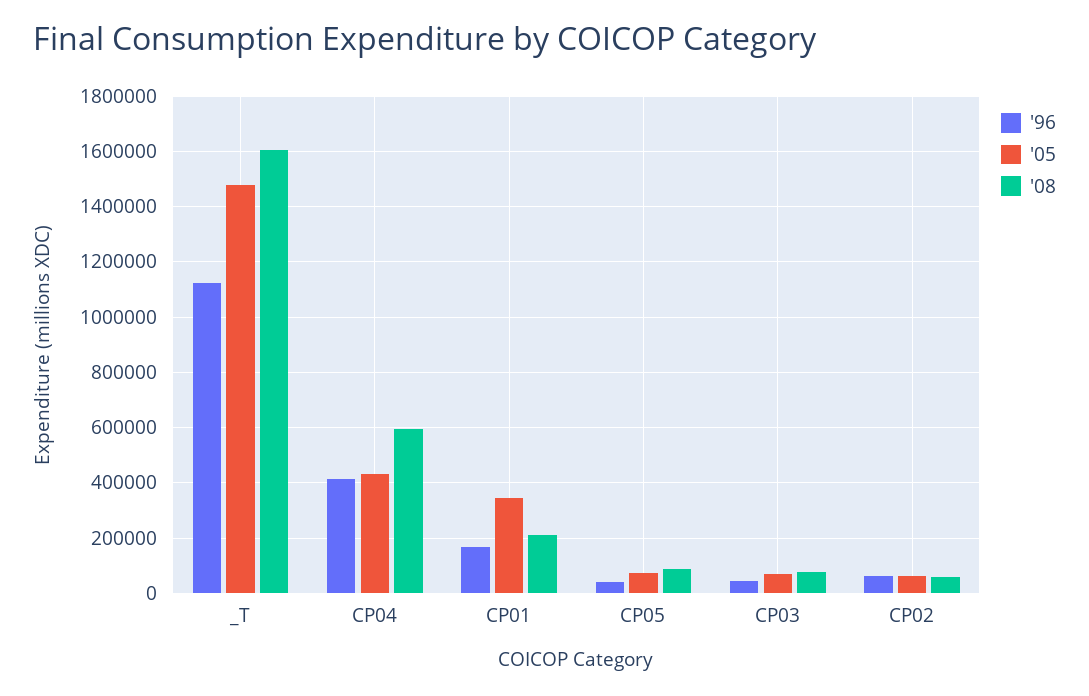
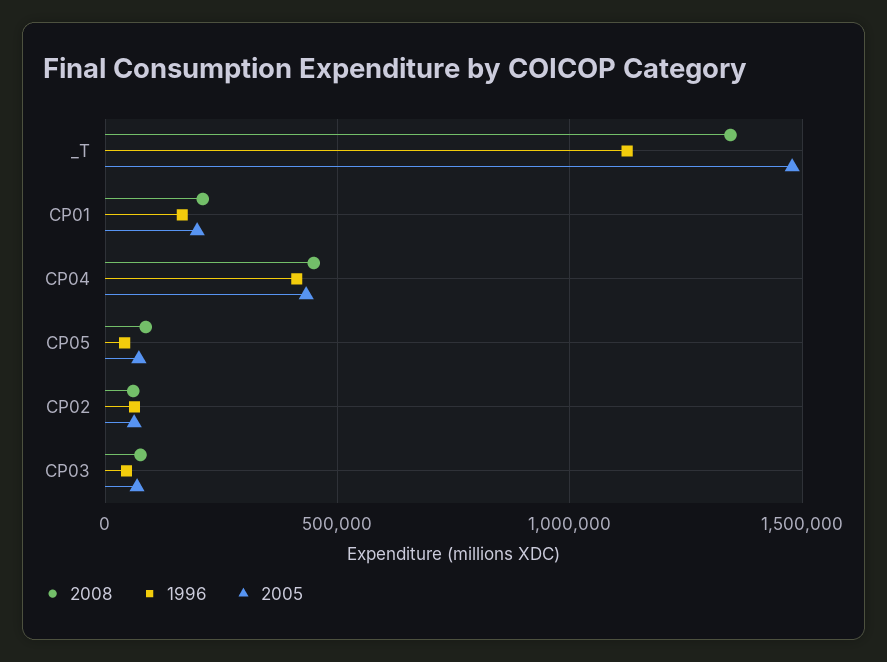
'08, _T: 1600000 -> 1350000
'08, CP04: 600000 -> 450000
'05, CP01: 350000 -> 200000

